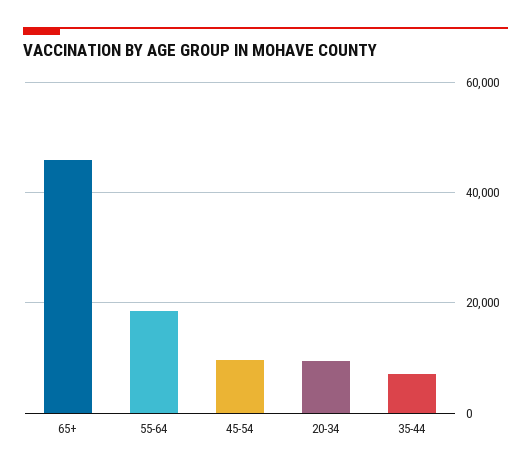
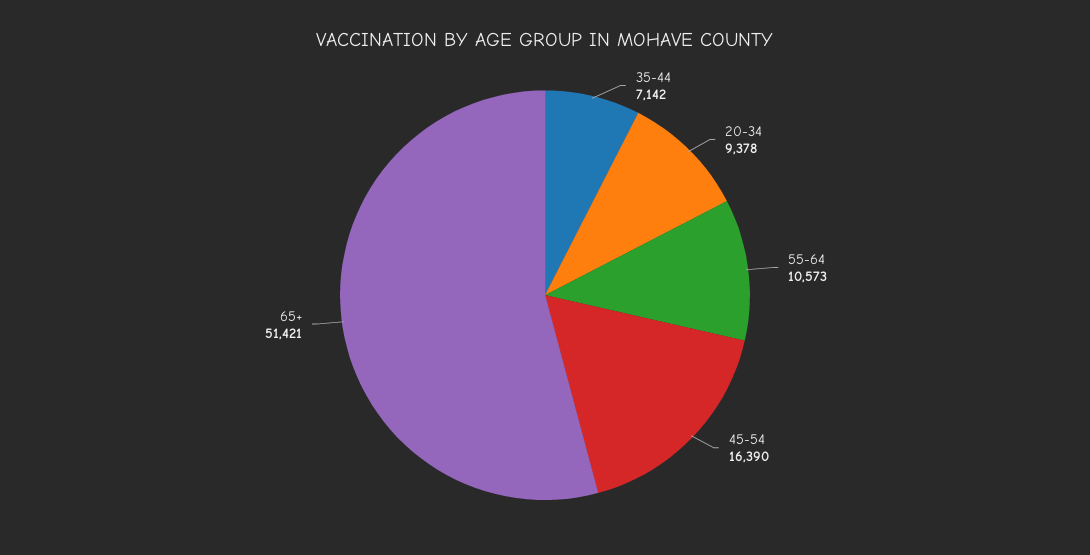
65+: 46000 -> 51421
55-64: 18000 -> 10573
45-54: 10000 -> 16390

